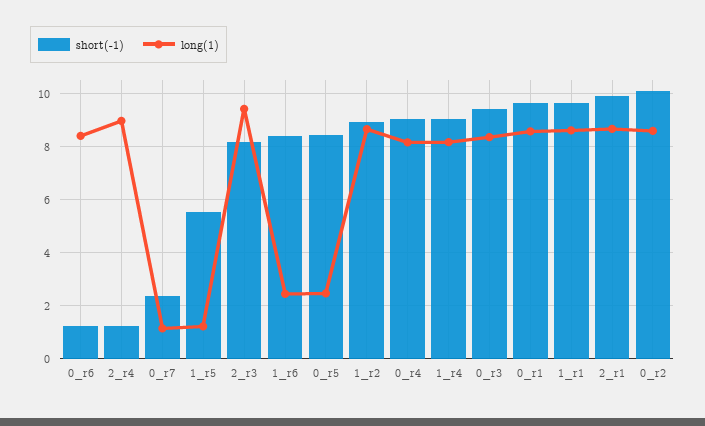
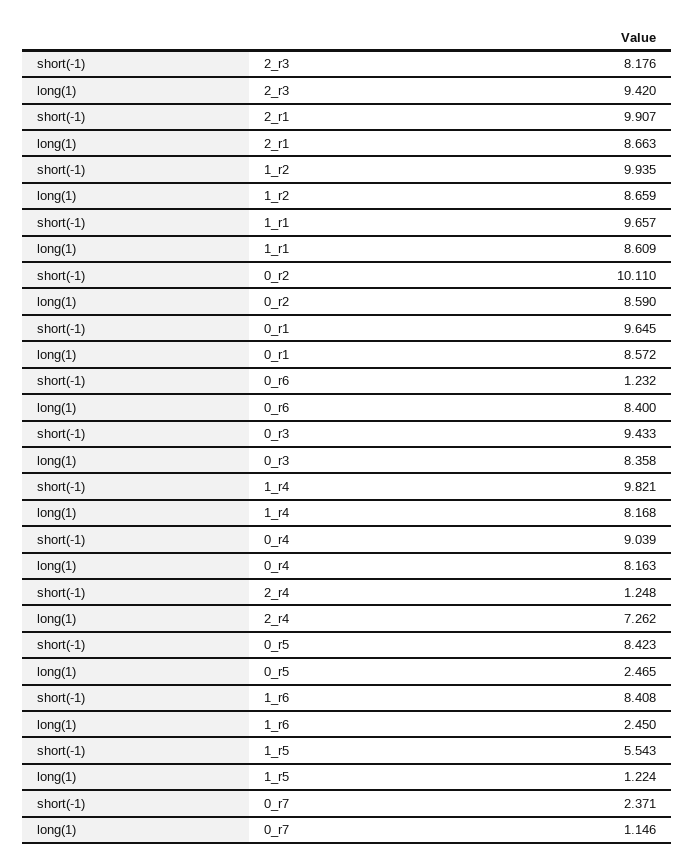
long(1), 2_r4: 9 -> 7.262
short(-1), 1_r2: 9 -> 9.935
short(-1), 1_r4: 9 -> 9.821

